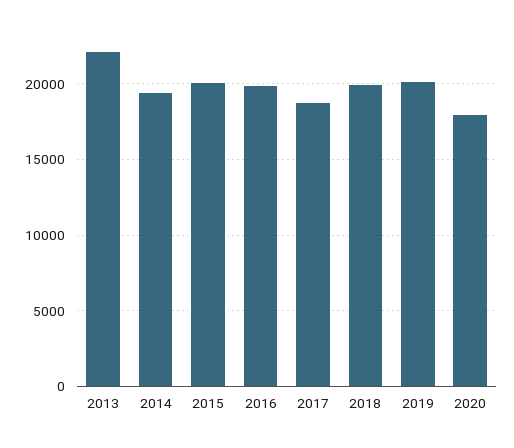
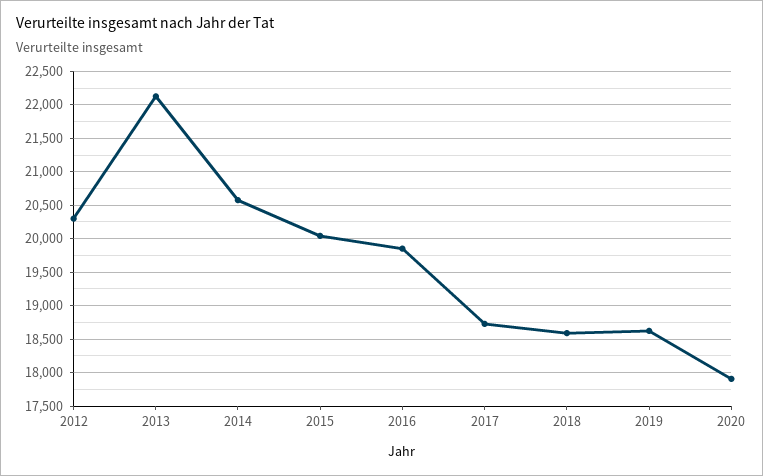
2014: 19500 -> 20600
2018: 20000 -> 18600
2019: 20000 -> 18600
2012: none -> 20300

